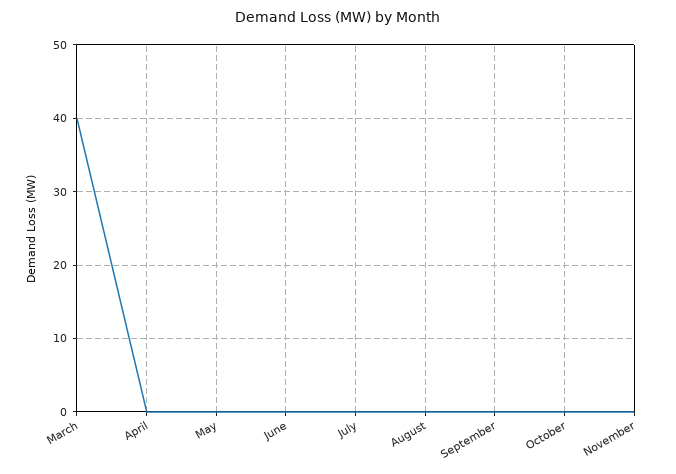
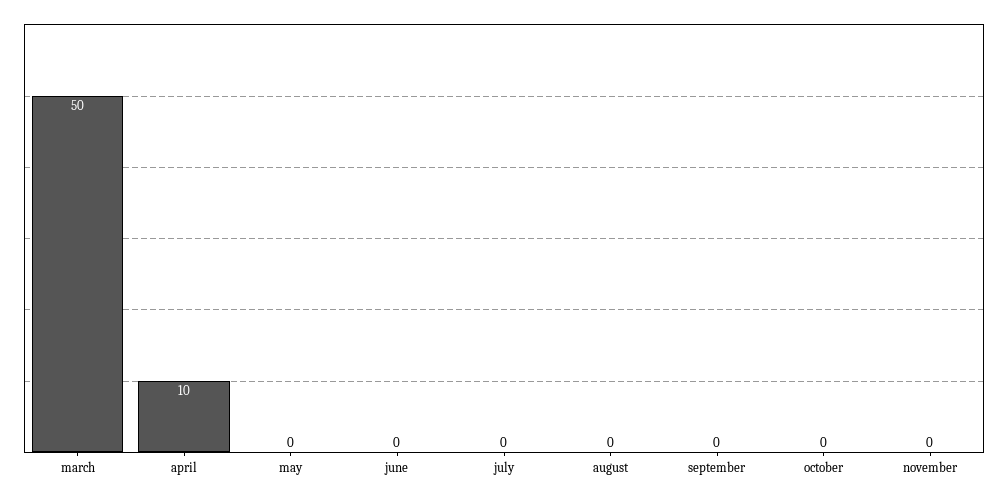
March: 40 -> 50
April: 0 -> 10

